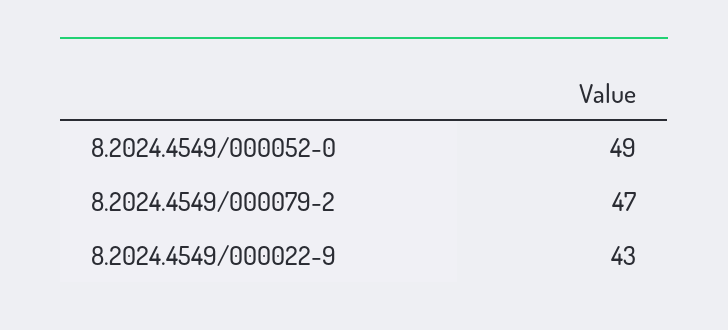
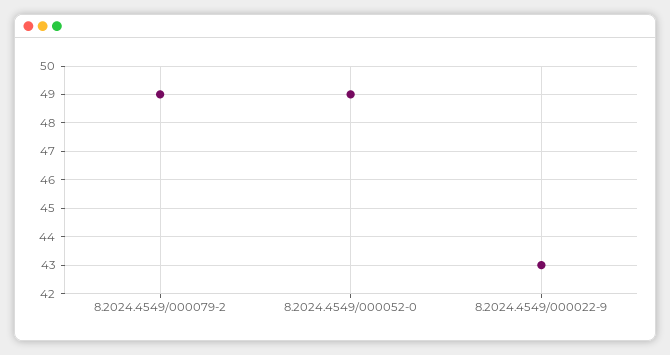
8.2024.4549/000079-2: 47 -> 49

